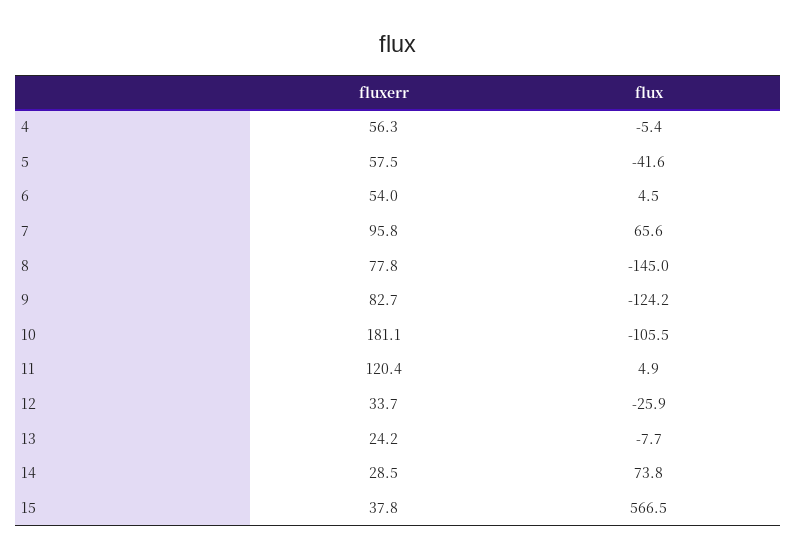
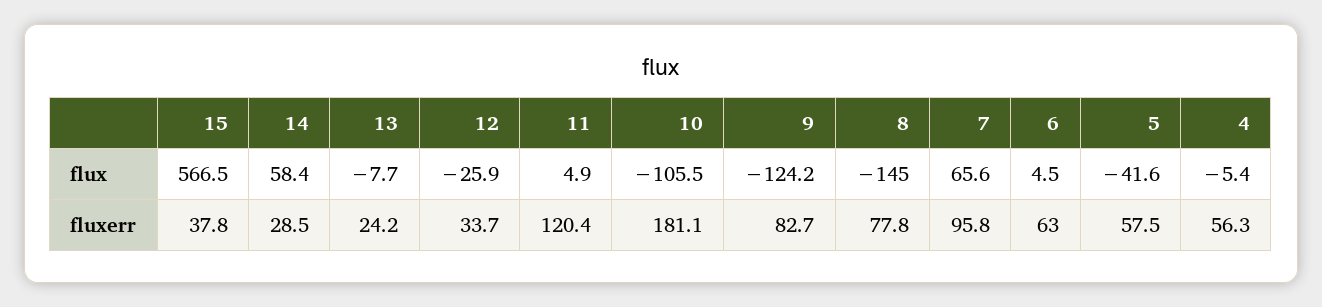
fluxerr, 6: 54 -> 63
flux, 14: 73.8 -> 58.4

